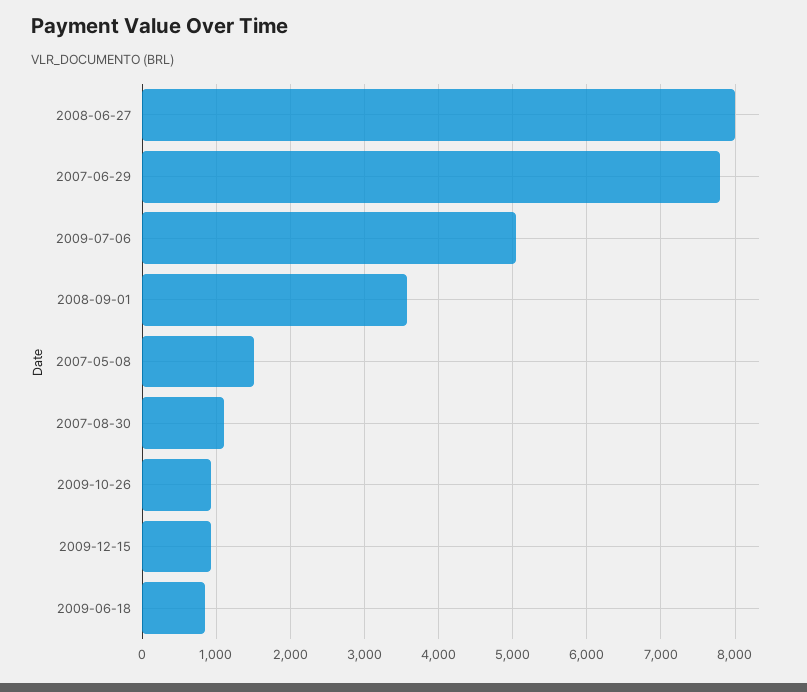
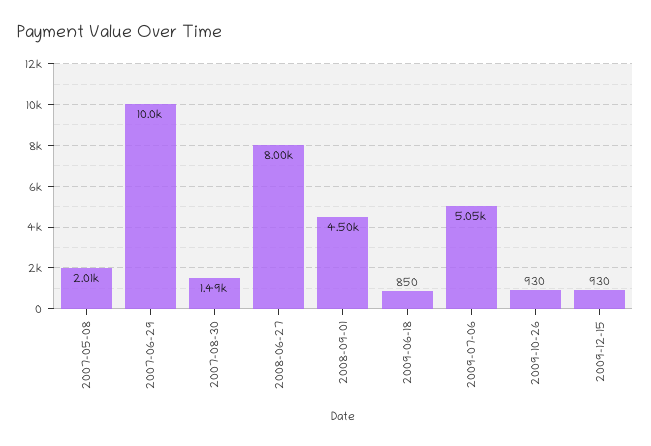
2007-06-29: 7800 -> 10000
2008-09-01: 3600 -> 4500
2007-05-08: 1500 -> 2010
2007-08-30: 1100 -> 1490

